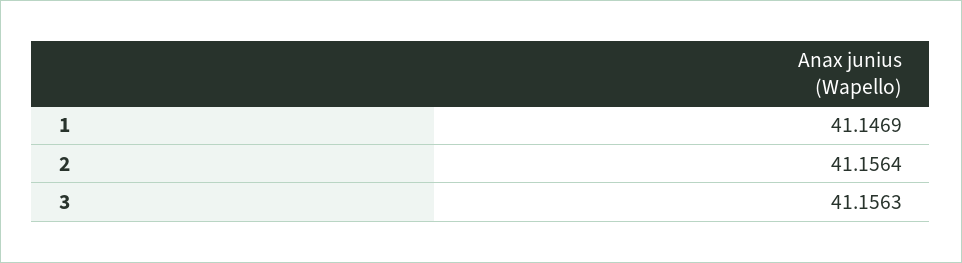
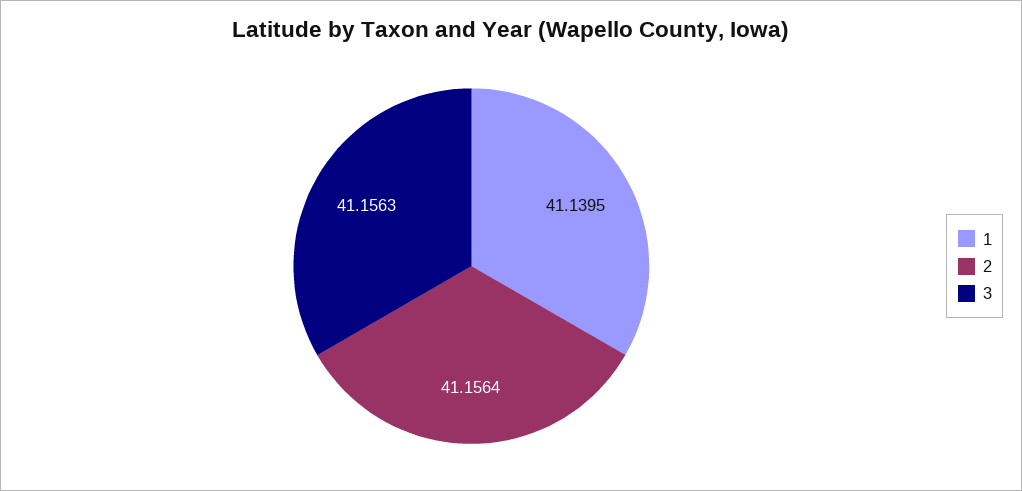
1: 41.1469 -> 41.1395

